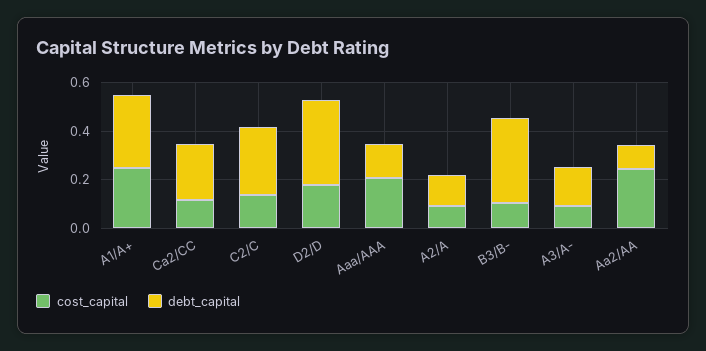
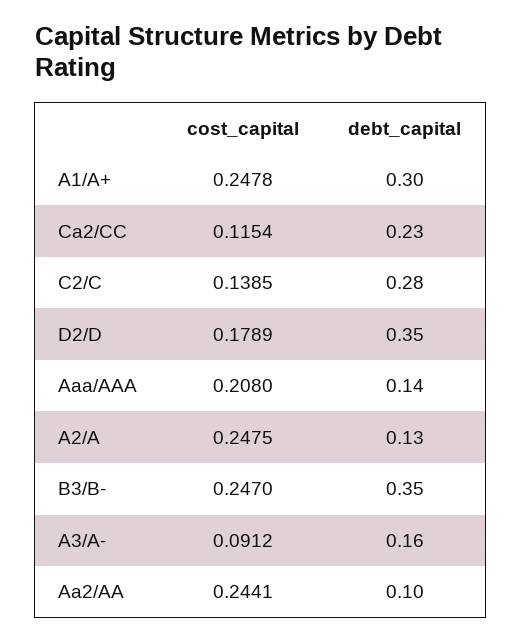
cost_capital, A2/A: 0.1 -> 0.2475
cost_capital, B3/B-: 0.1 -> 0.247

